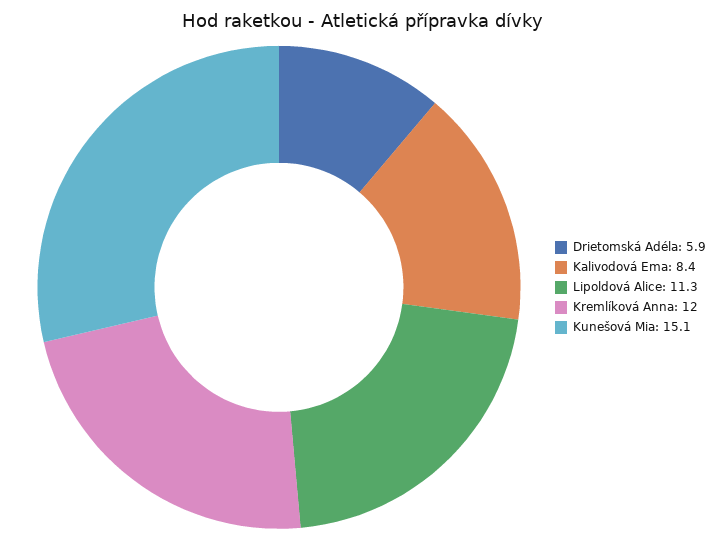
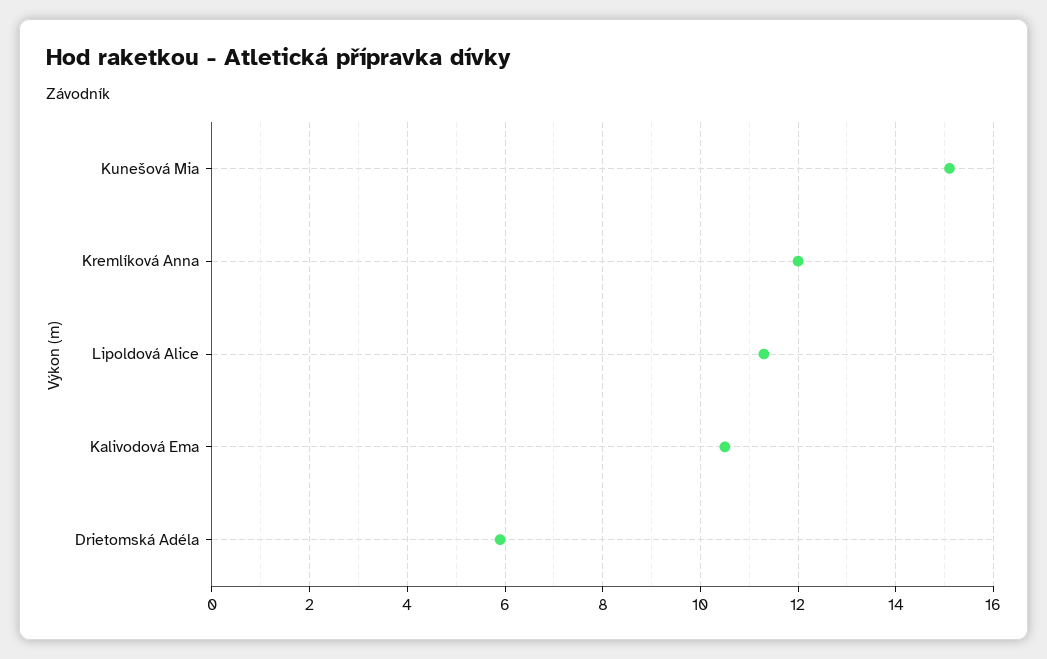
Kalivodová Ema: 8.4 -> 10.5

